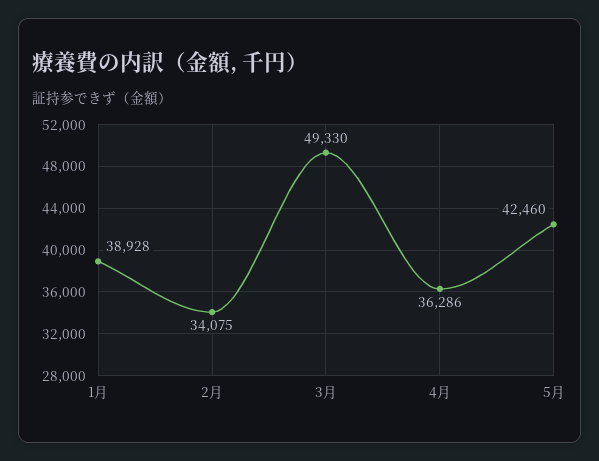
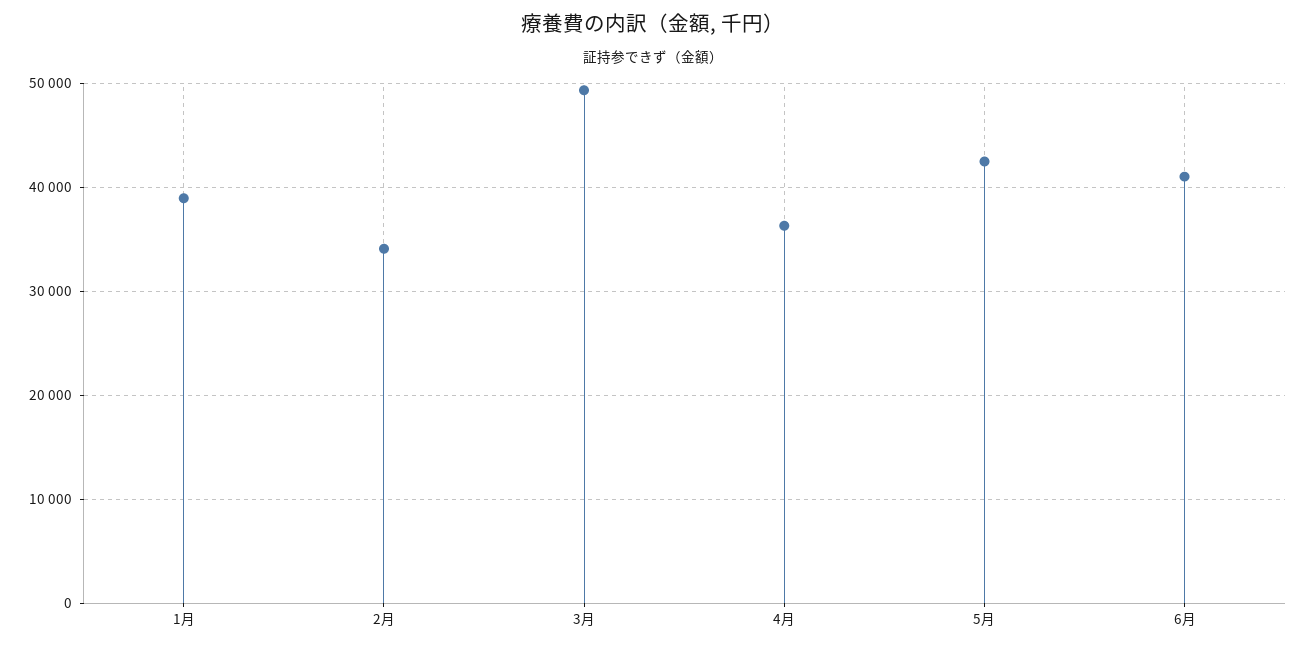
6月: none -> 41000

